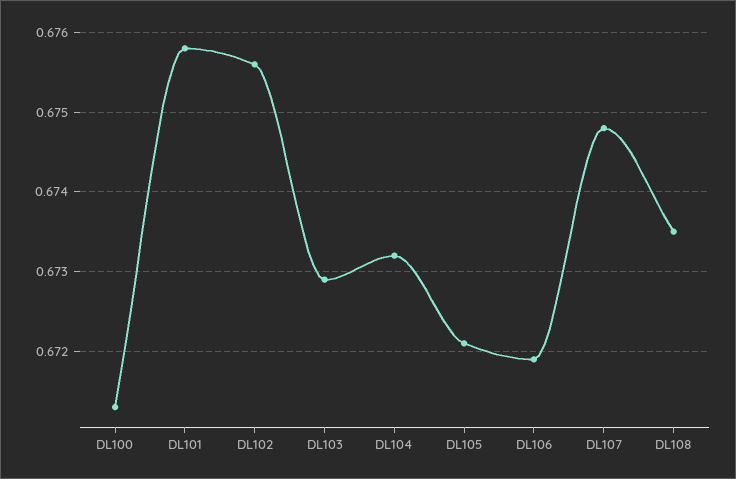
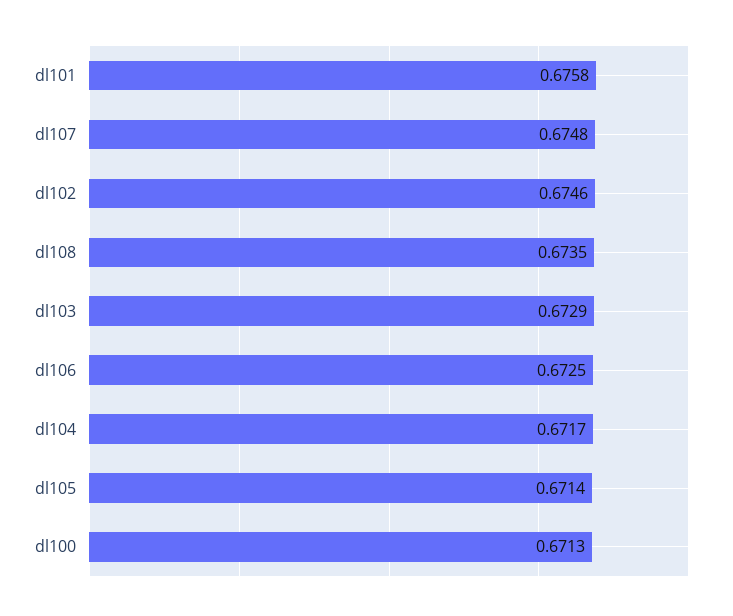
DL102: 0.6756 -> 0.6746
DL104: 0.6732 -> 0.6717
DL105: 0.6721 -> 0.6714
DL106: 0.6719 -> 0.6725

